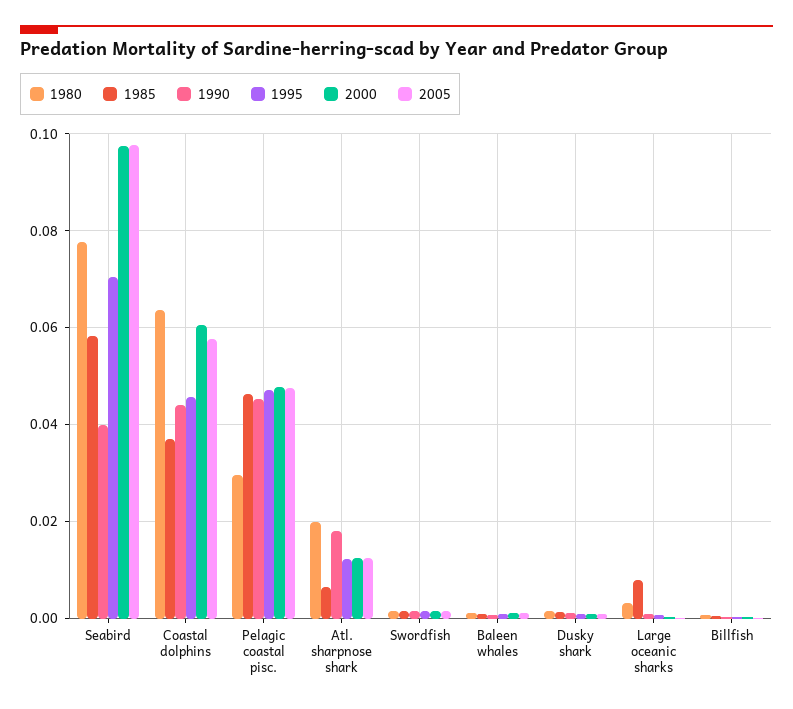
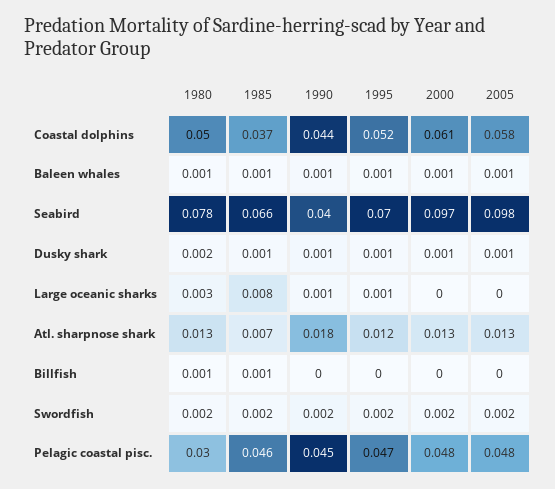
1985, Seabird: 0.058 -> 0.066
1980, Coastal dolphins: 0.064 -> 0.05
1995, Coastal dolphins: 0.046 -> 0.052
1980, Atl. sharpnose shark: 0.02 -> 0.013

